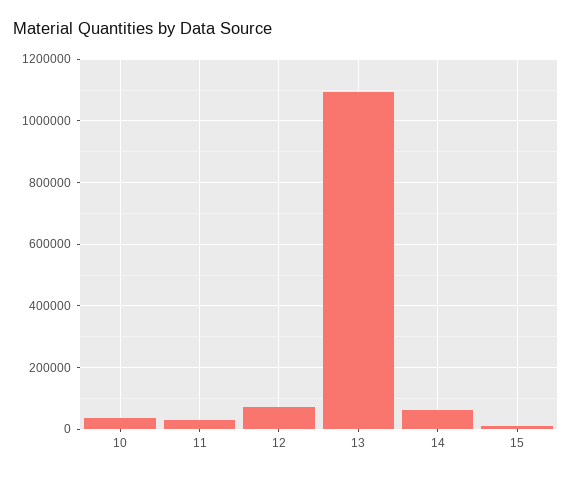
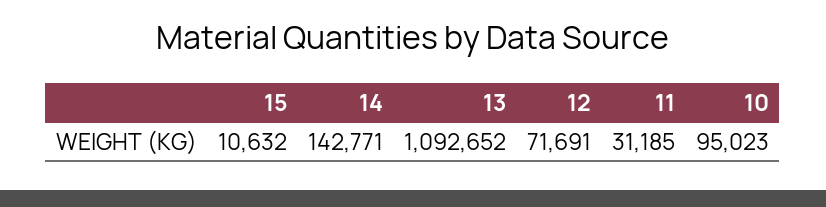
10: 40000 -> 95023
14: 60000 -> 142771

